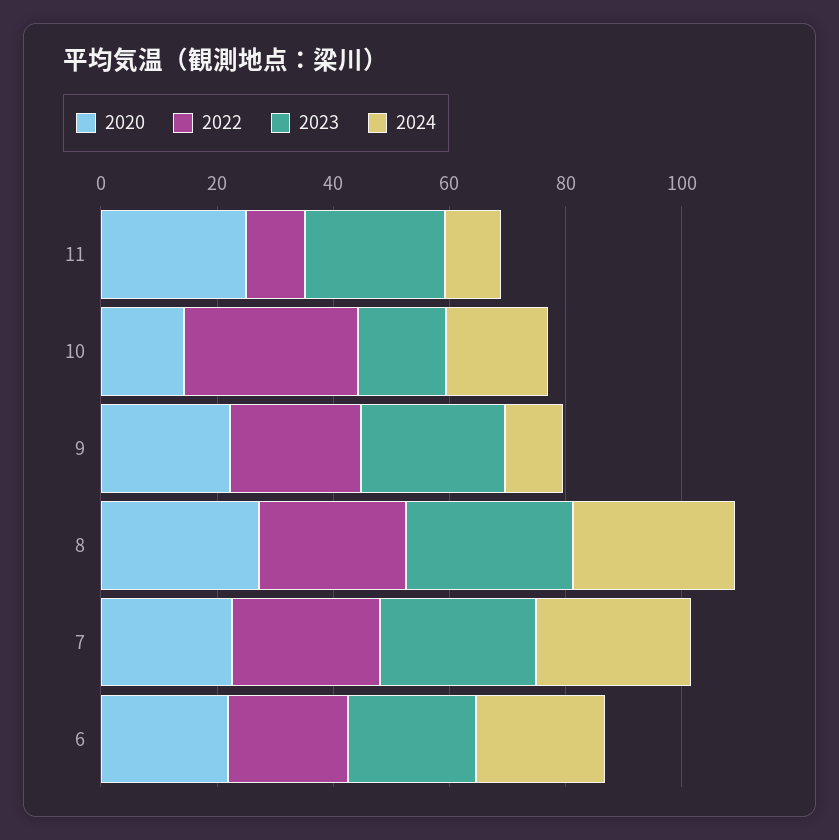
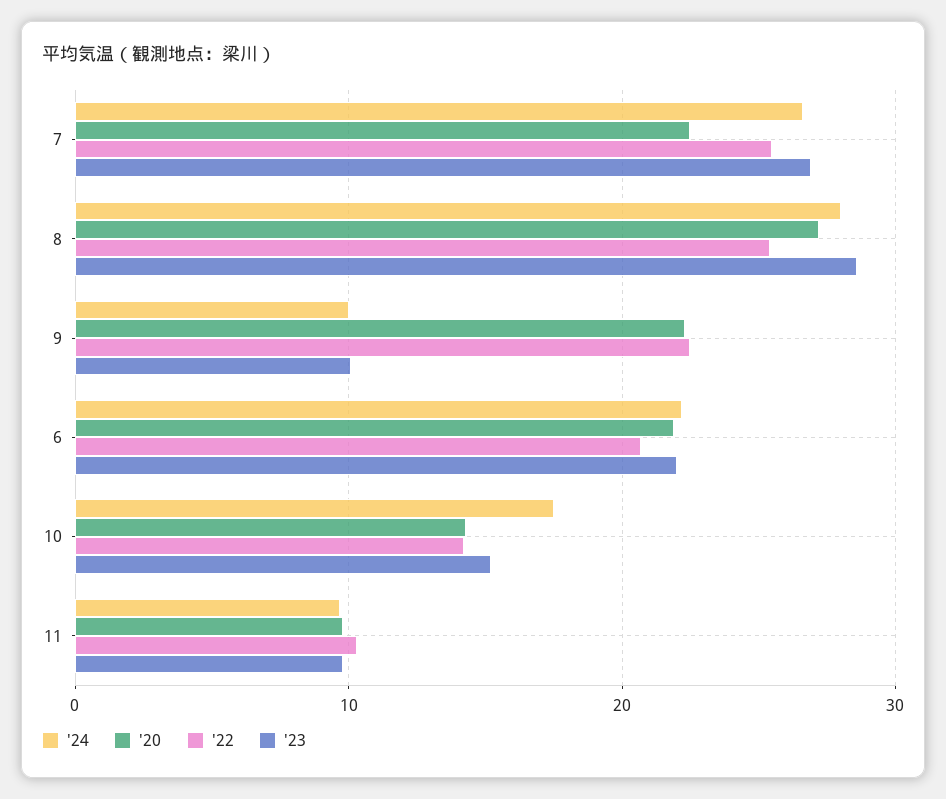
2020, 11: 25 -> 10
2023, 11: 25 -> 10
2022, 10: 30 -> 14
2023, 9: 25 -> 10

